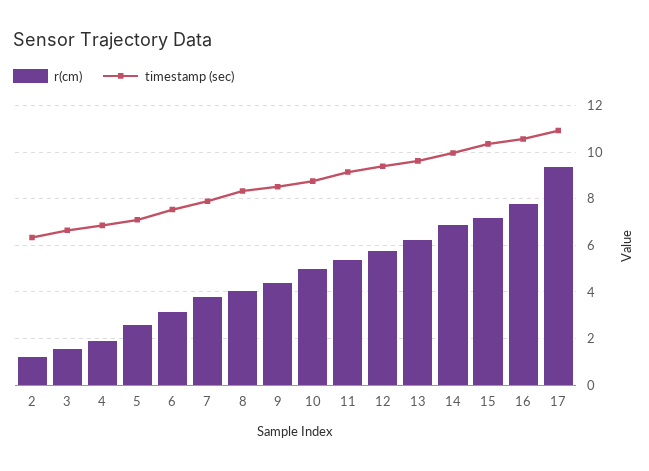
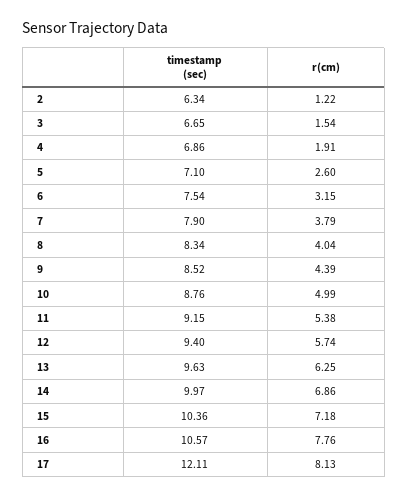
r(cm), 17: 9.5 -> 8.13
timestamp (sec), 17: 11 -> 12.11

